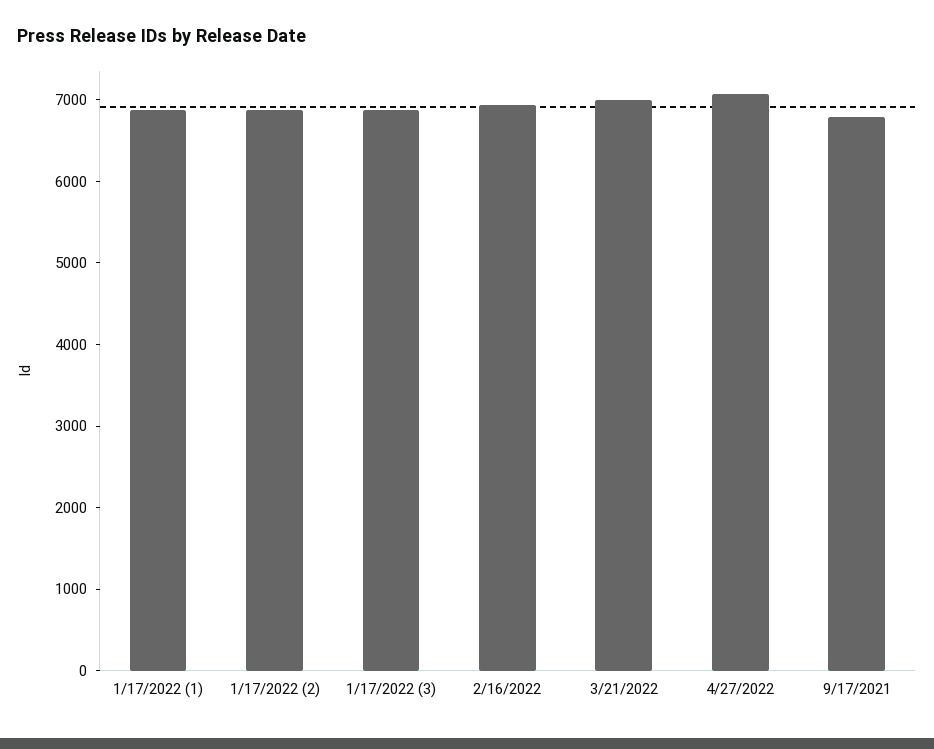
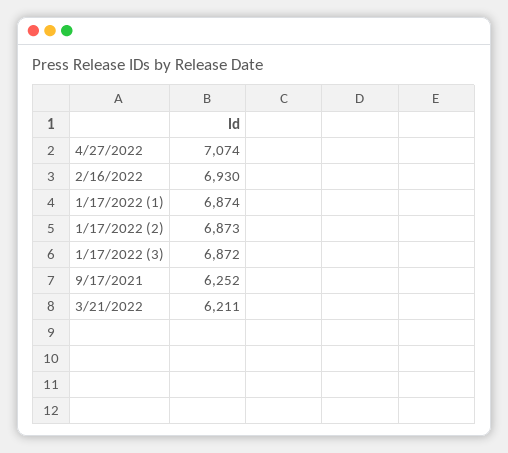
3/21/2022: 7000 -> 6211
9/17/2021: 6800 -> 6252

